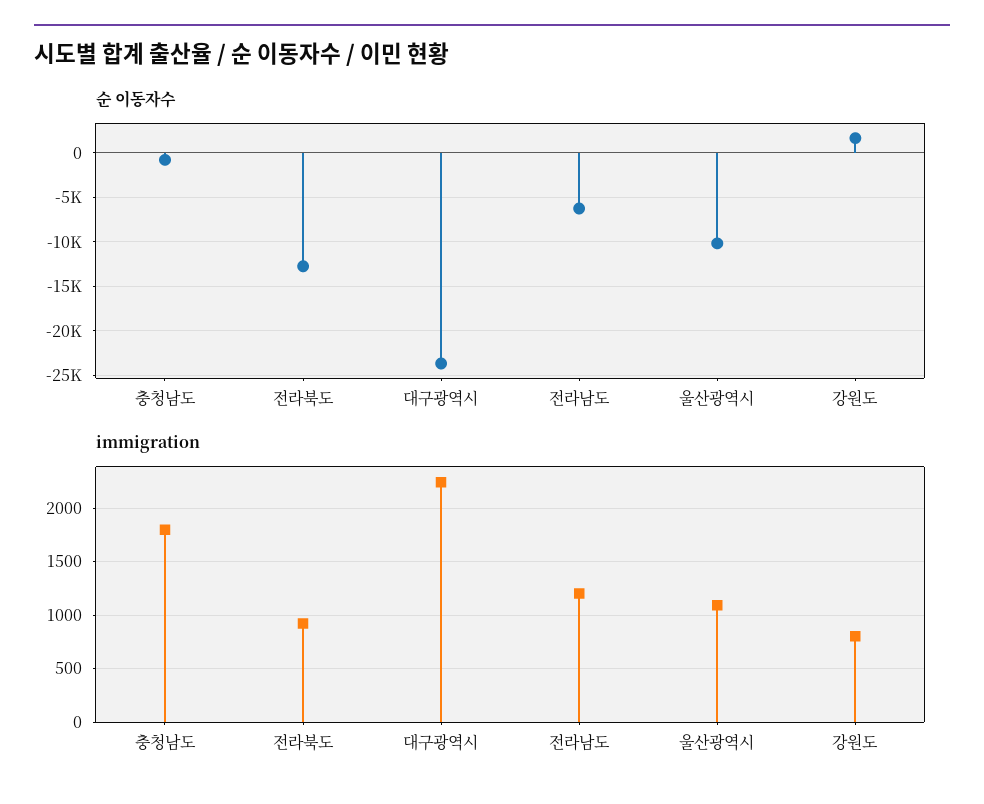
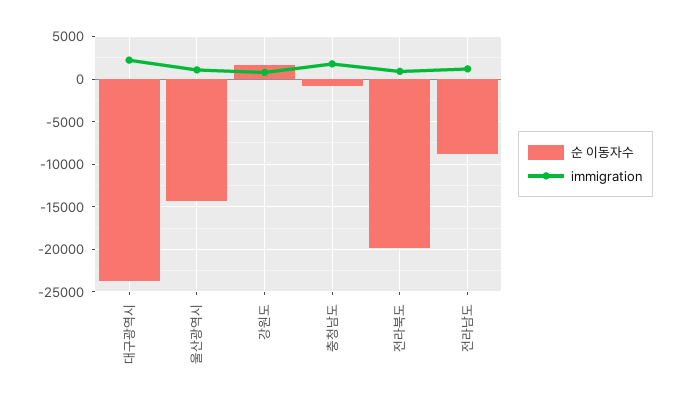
순 이동자수, 전라북도: -13000 -> -20000
순 이동자수, 전라남도: -6000 -> -9000
순 이동자수, 울산광역시: -10000 -> -14000

